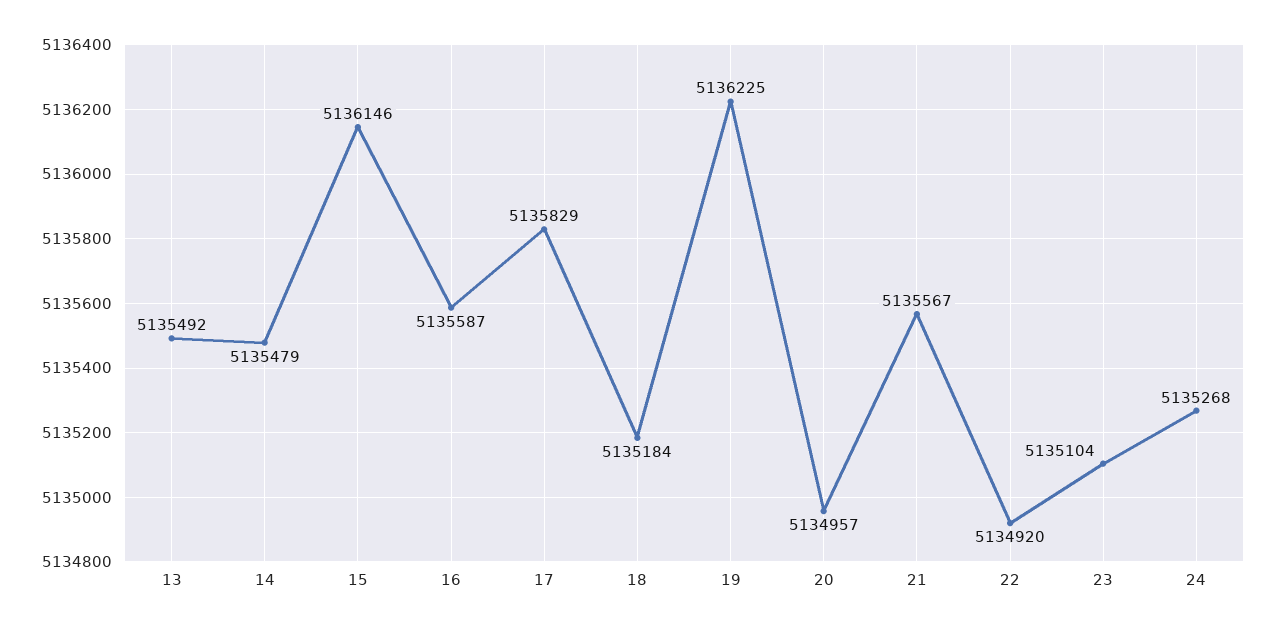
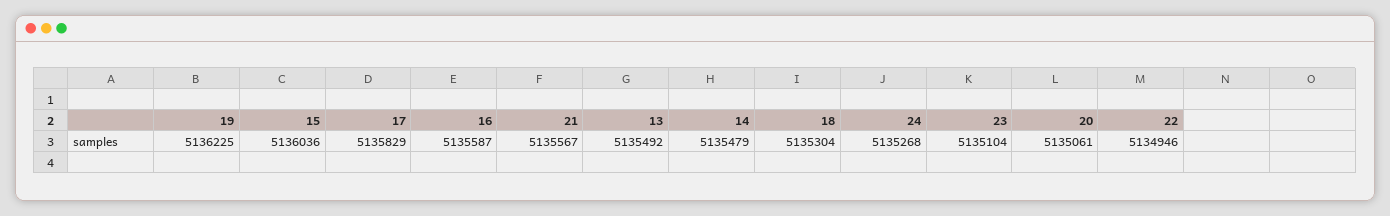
15: 5136146 -> 5136036
18: 5135184 -> 5135304
20: 5134957 -> 5135061
22: 5134920 -> 5134946

